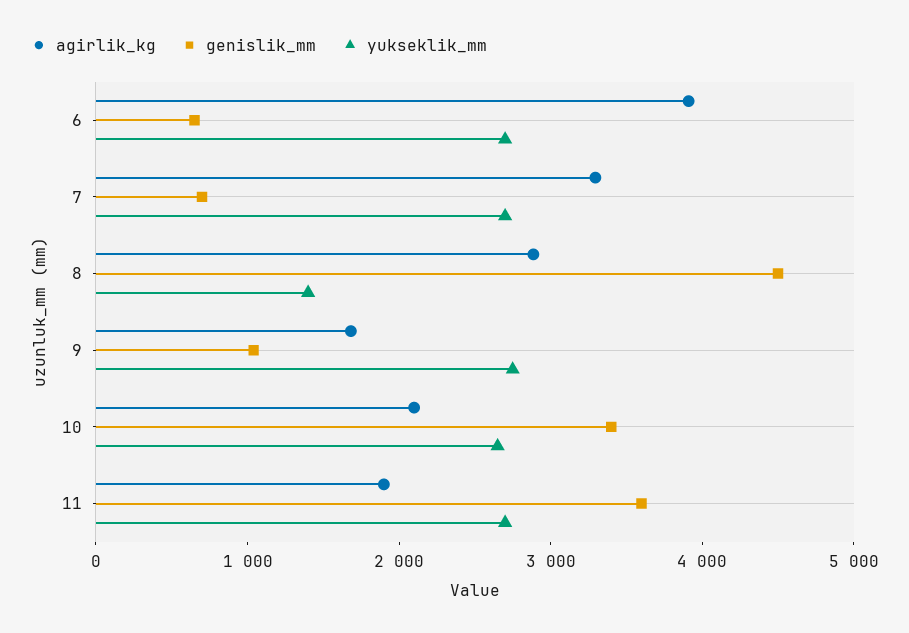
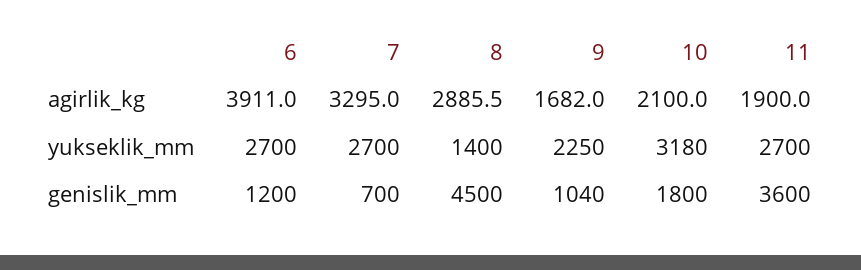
genislik_mm, 6: 600 -> 1200
yukseklik_mm, 9: 2800 -> 2250
genislik_mm, 10: 3400 -> 1800
yukseklik_mm, 10: 2600 -> 3180

